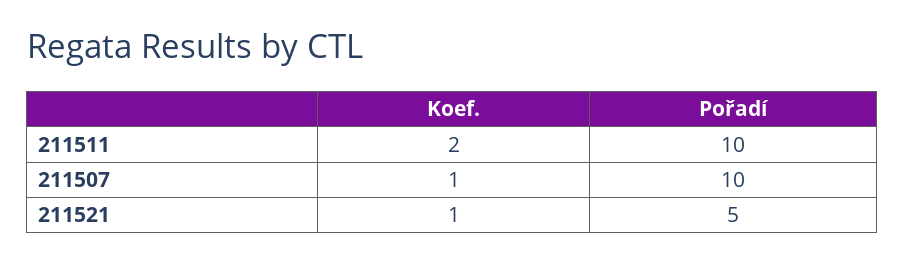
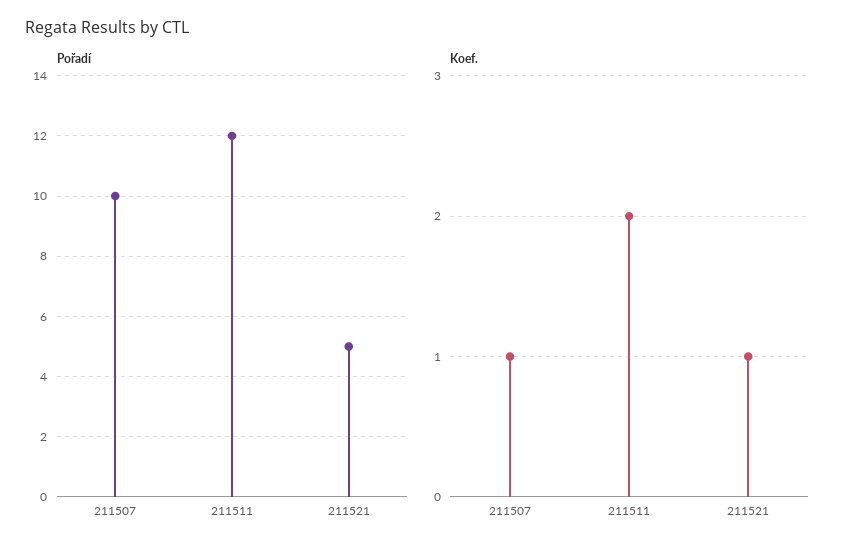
Pořadí, 211511: 10 -> 12

